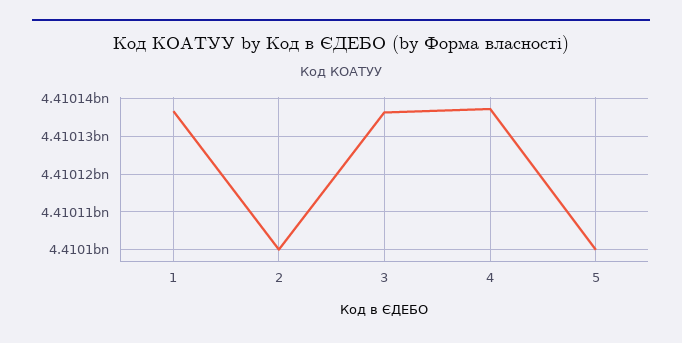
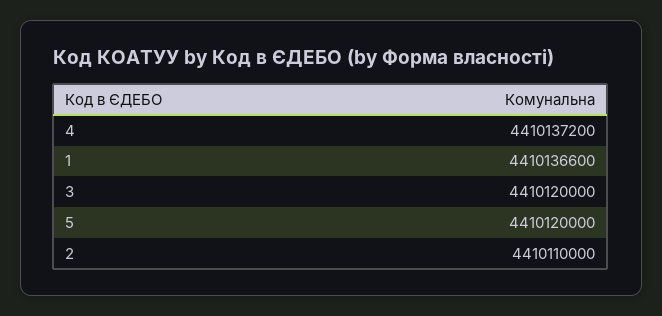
2: 4410100000 -> 4410110000
3: 4410136000 -> 4410120000
5: 4410100000 -> 4410120000

